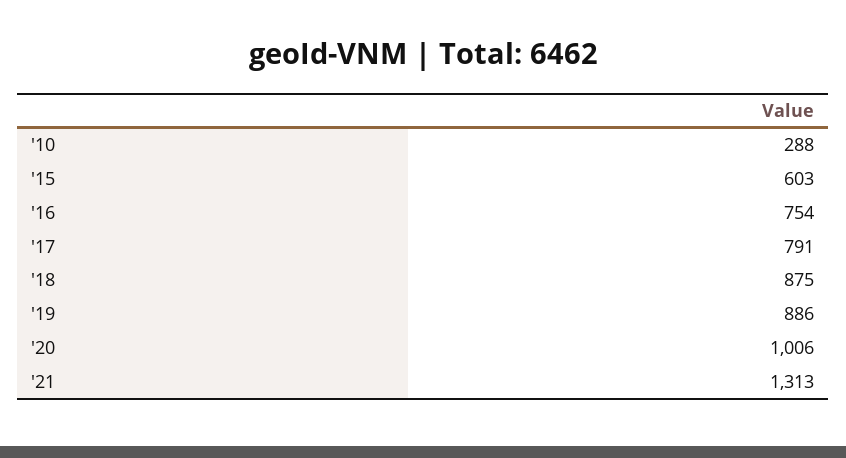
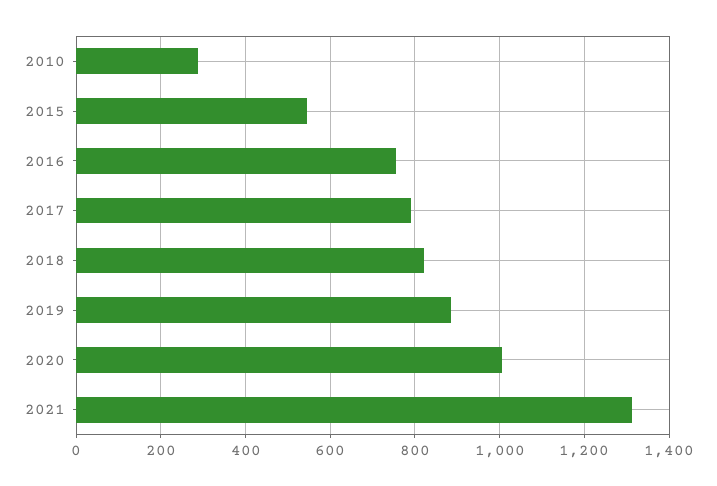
'15: 603 -> 540
'18: 875 -> 820

